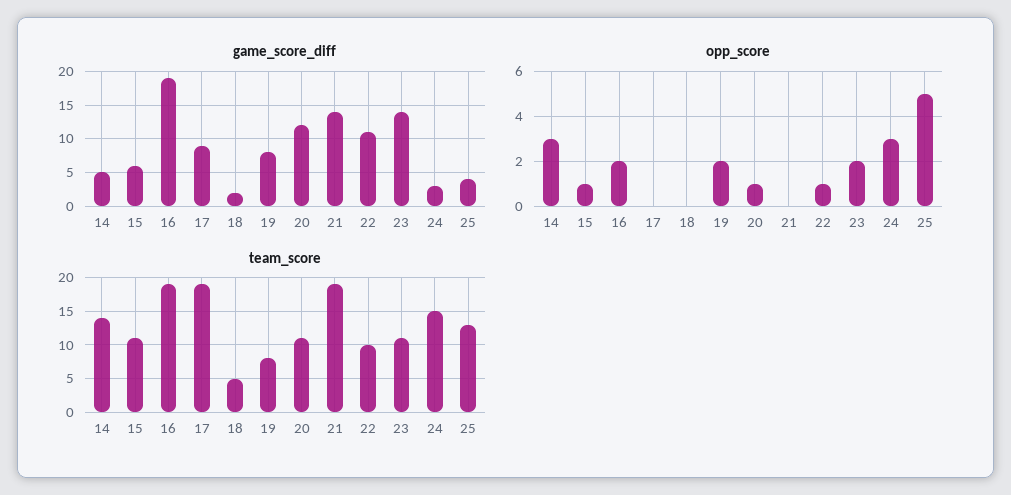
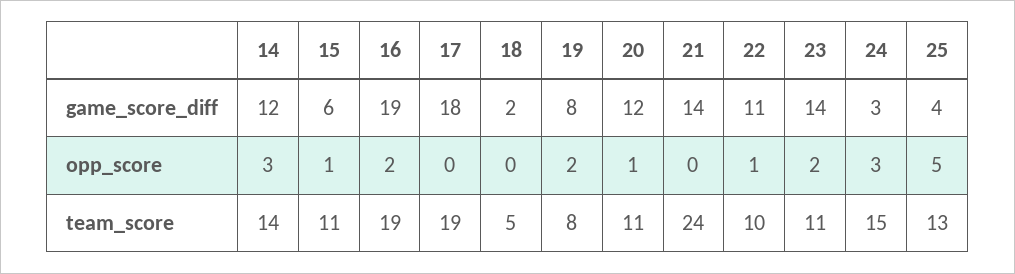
game_score_diff, 14: 5 -> 12
game_score_diff, 17: 9 -> 18
team_score, 21: 19 -> 24

